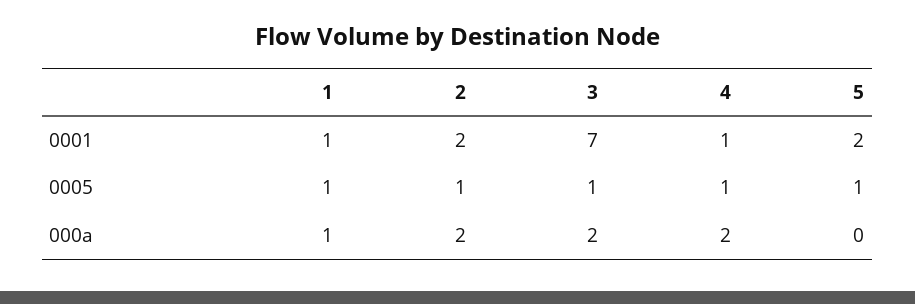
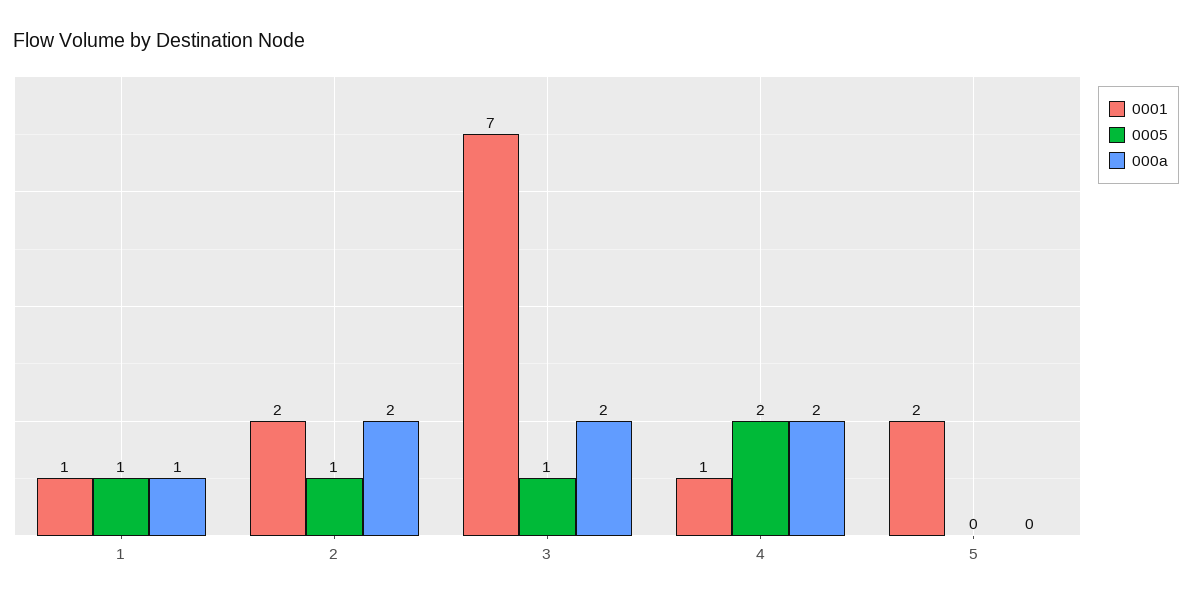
0005, 4: 1 -> 2
0005, 5: 1 -> 0

